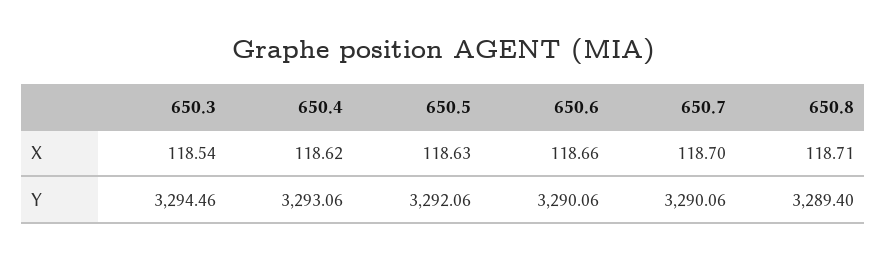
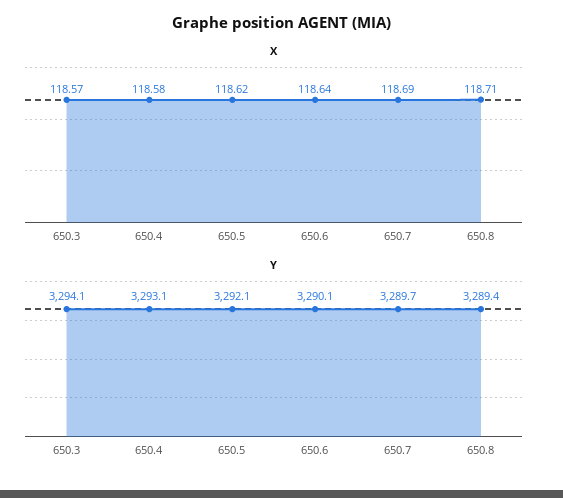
X, 650.3: 118.54 -> 118.57
X, 650.4: 118.62 -> 118.58
X, 650.5: 118.63 -> 118.62
X, 650.6: 118.66 -> 118.64
X, 650.7: 118.7 -> 118.69
Y, 650.3: 3294.46 -> 3294.1
Y, 650.7: 3290.06 -> 3289.7

